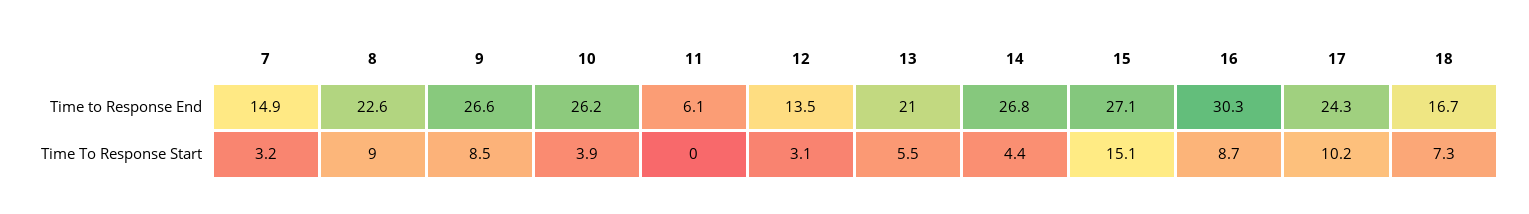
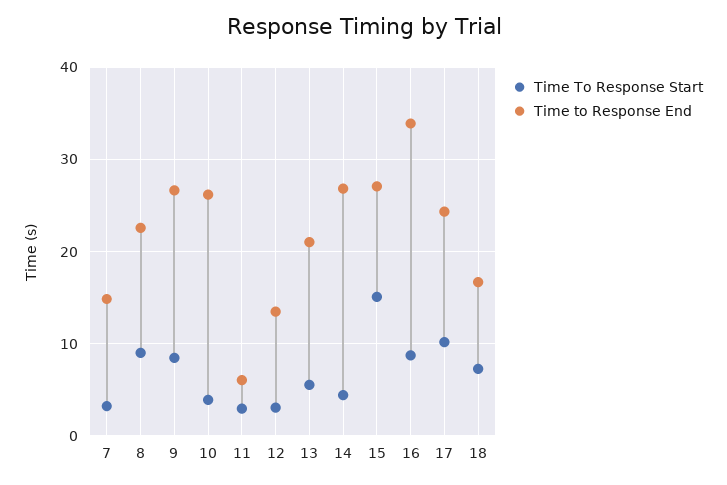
Time to Response End, 16: 30.3 -> 34
Time To Response Start, 11: 0 -> 3

